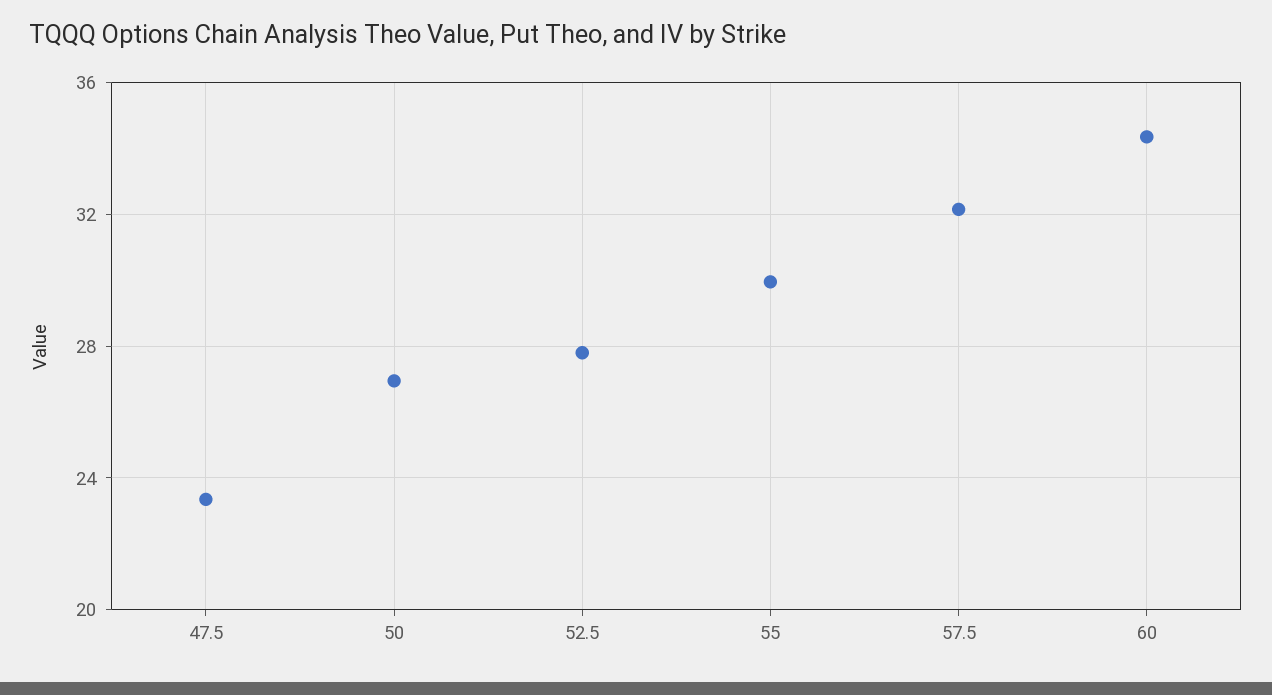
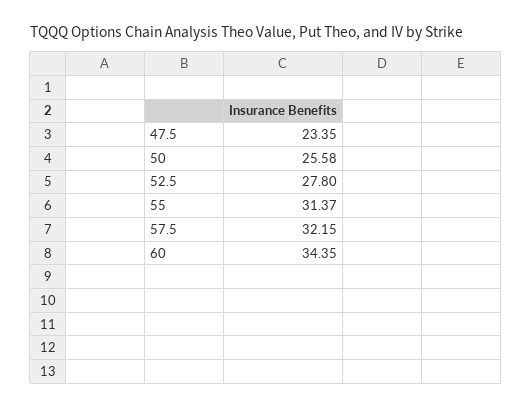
50: 27 -> 25.58
55: 30 -> 31.37

